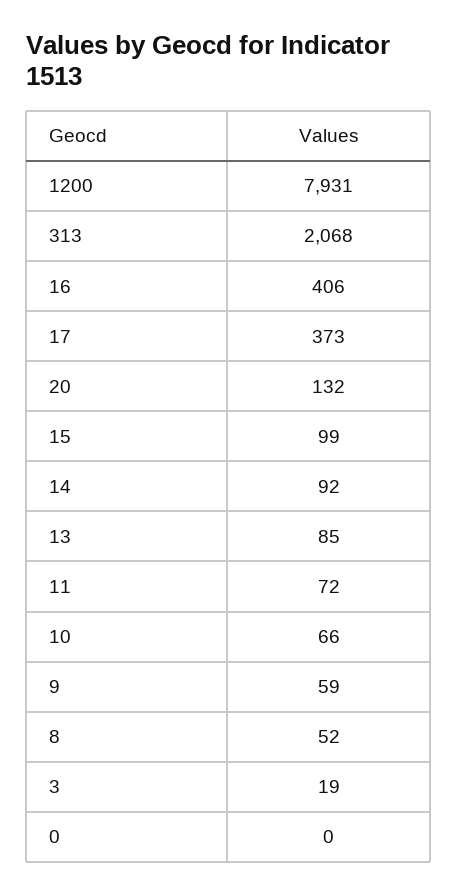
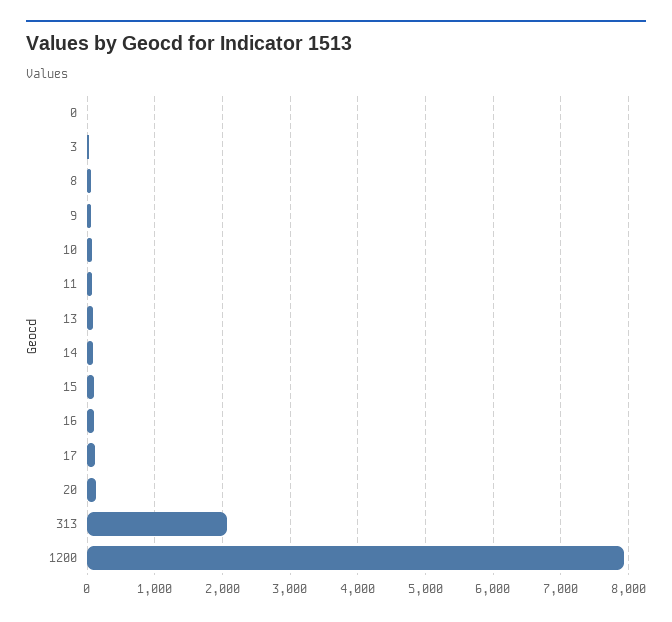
16: 406 -> 100
17: 373 -> 100

